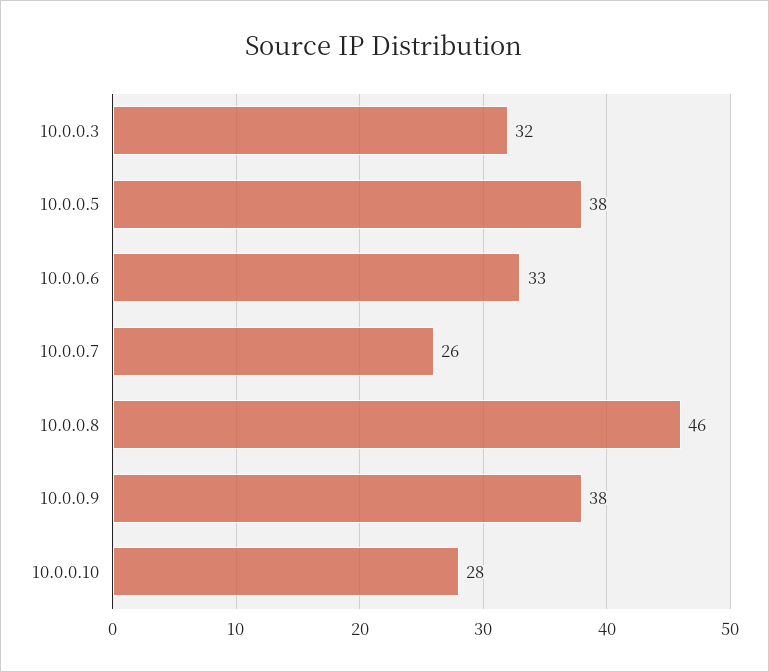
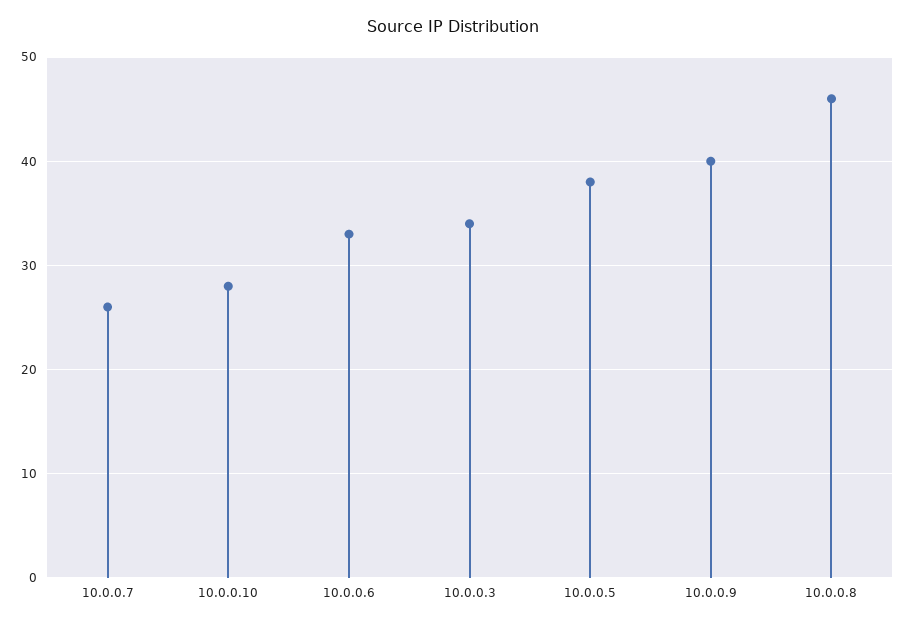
10.0.0.3: 32 -> 34
10.0.0.9: 38 -> 40

